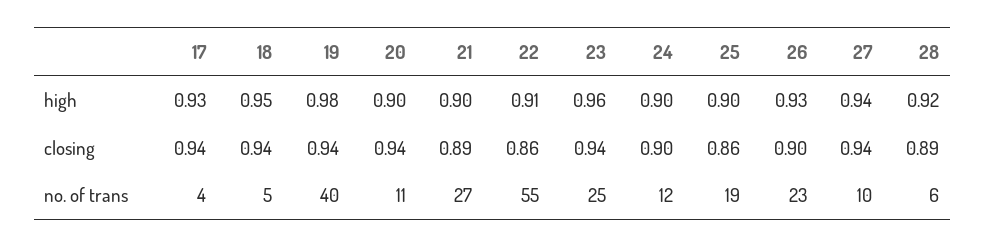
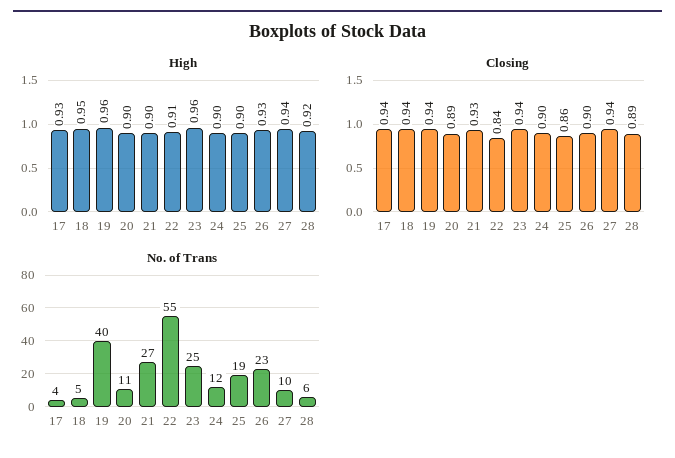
high, 19: 0.98 -> 0.96
closing, 20: 0.94 -> 0.89
closing, 21: 0.89 -> 0.93
closing, 22: 0.86 -> 0.84

